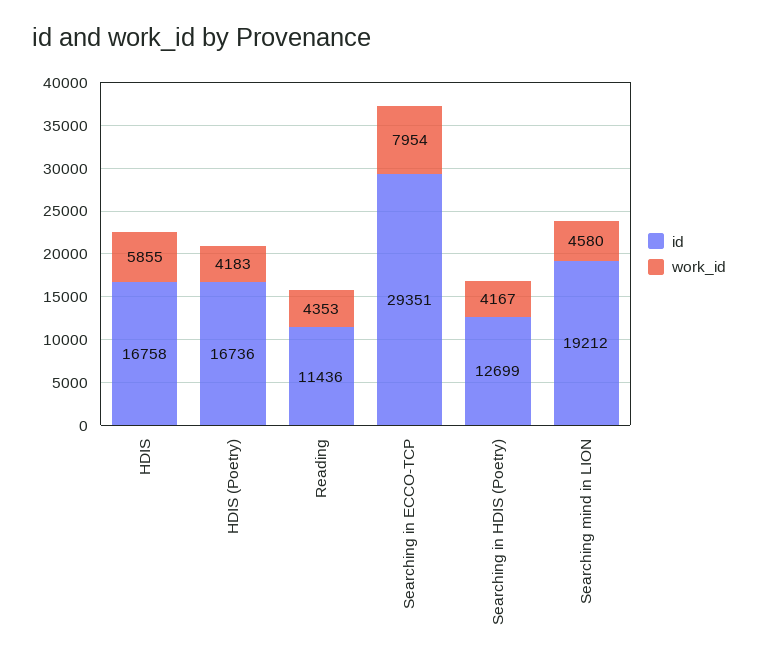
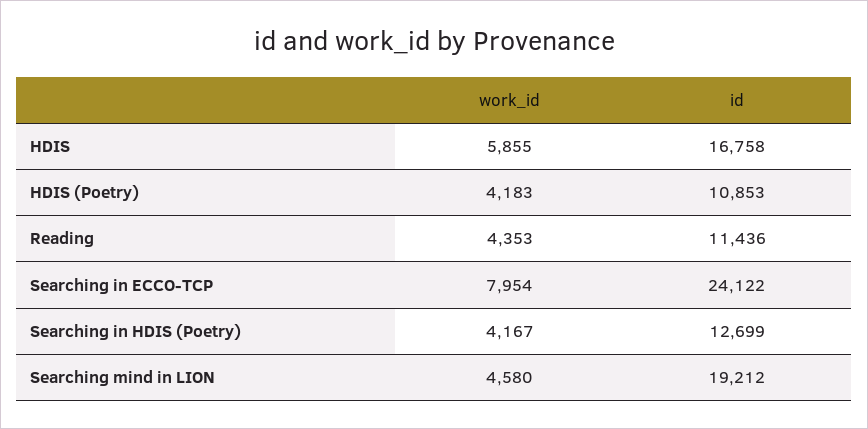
id, HDIS (Poetry): 16736 -> 10853
id, Searching in ECCO-TCP: 29351 -> 24122

